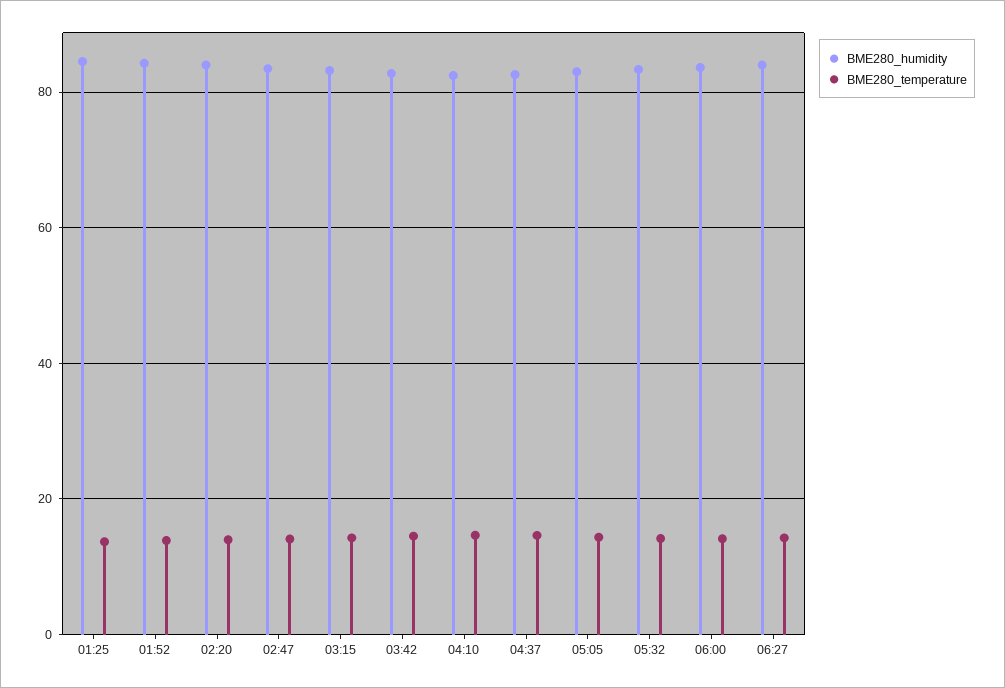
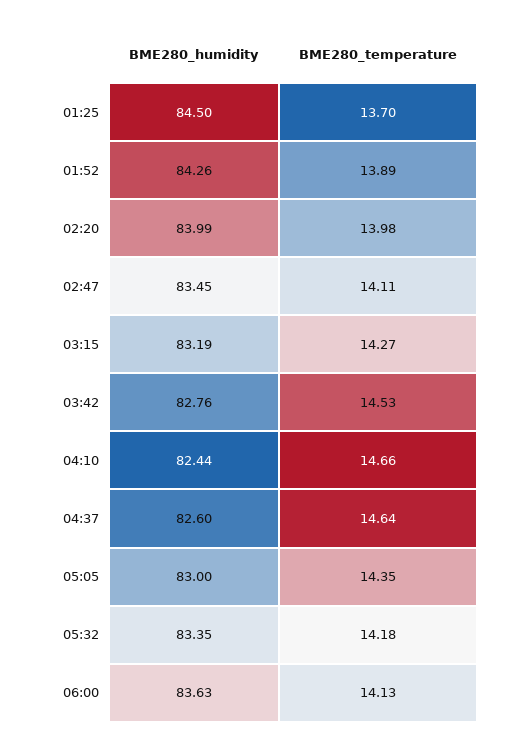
BME280_humidity, 06:27: 84 -> none
BME280_temperature, 06:27: 14 -> none

